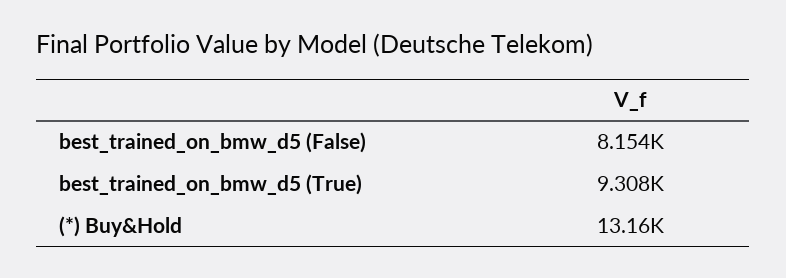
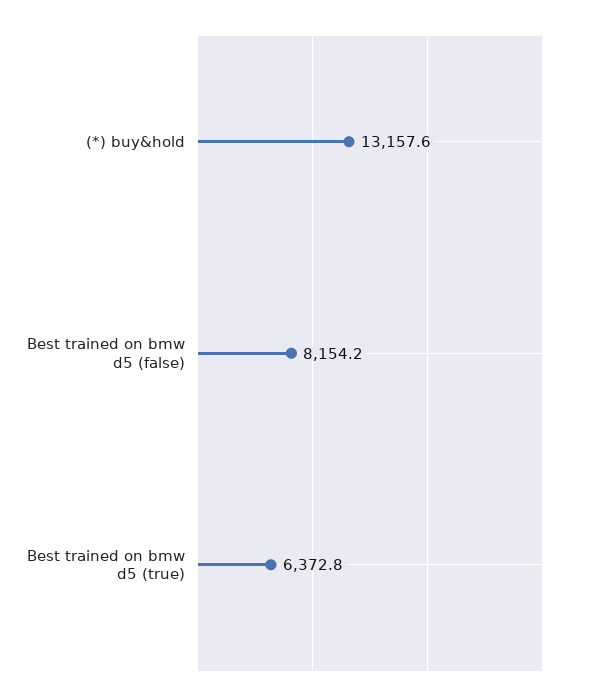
best_trained_on_bmw_d5 (True): 9308 -> 6372.8

